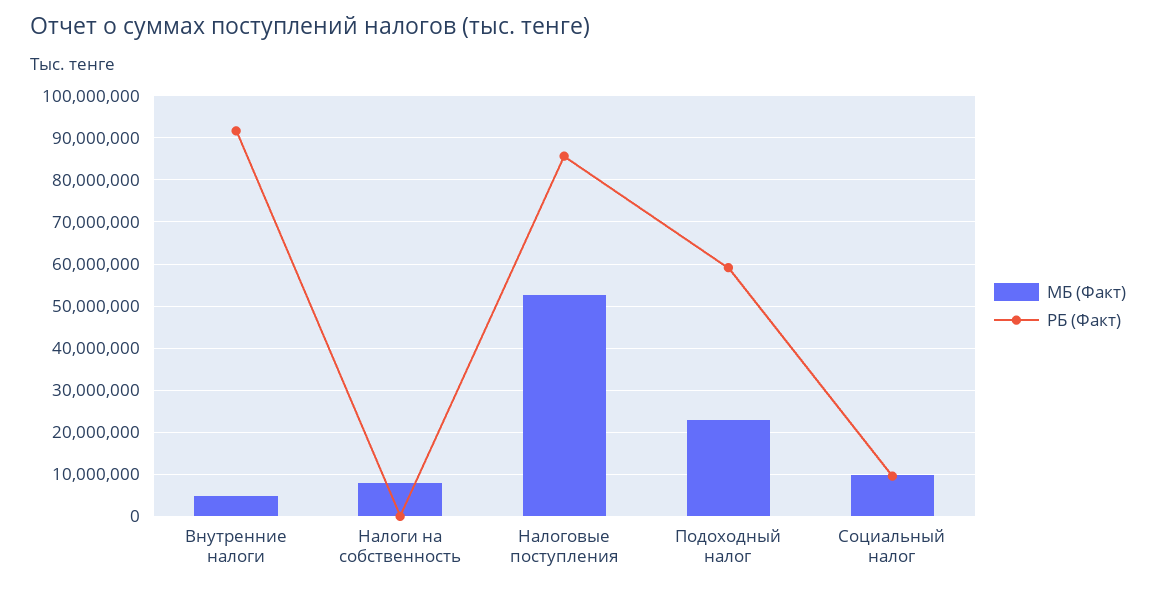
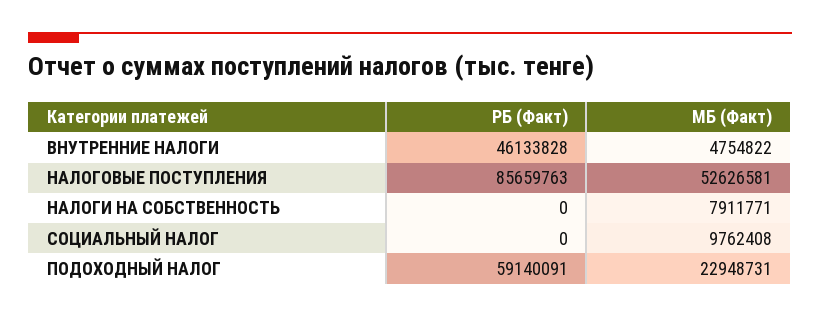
РБ (Факт), Внутренние налоги: 92000000 -> 46133828
РБ (Факт), Социальный налог: 10000000 -> 0

